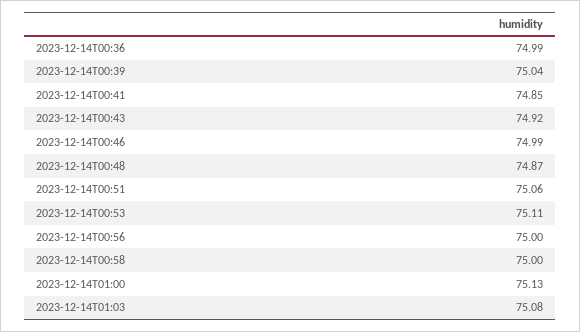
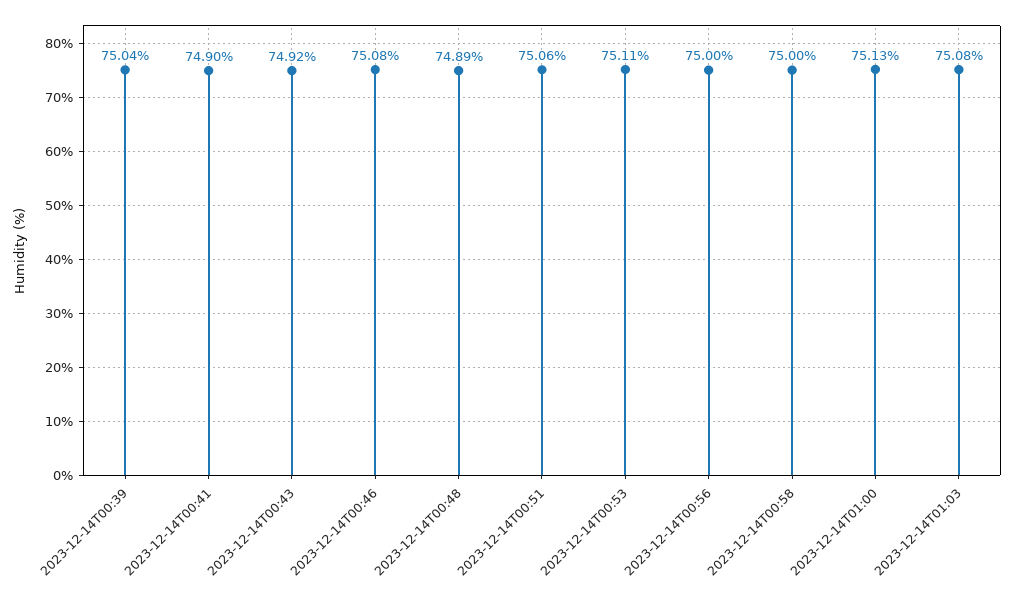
2023-12-14T00:36: 74.99 -> none
2023-12-14T00:41: 74.85 -> 74.9
2023-12-14T00:46: 74.99 -> 75.08
2023-12-14T00:48: 74.87 -> 74.89

